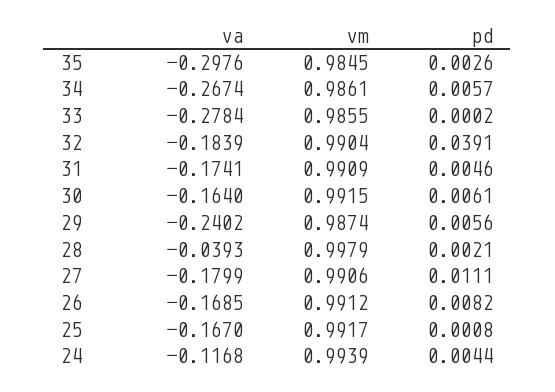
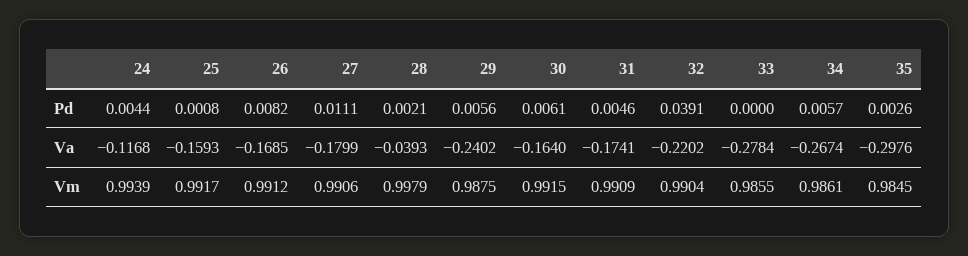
pd, 33: 0.0002 -> 0
va, 32: -0.1839 -> -0.2202
vm, 29: 0.9874 -> 0.9875
va, 25: -0.167 -> -0.1593

